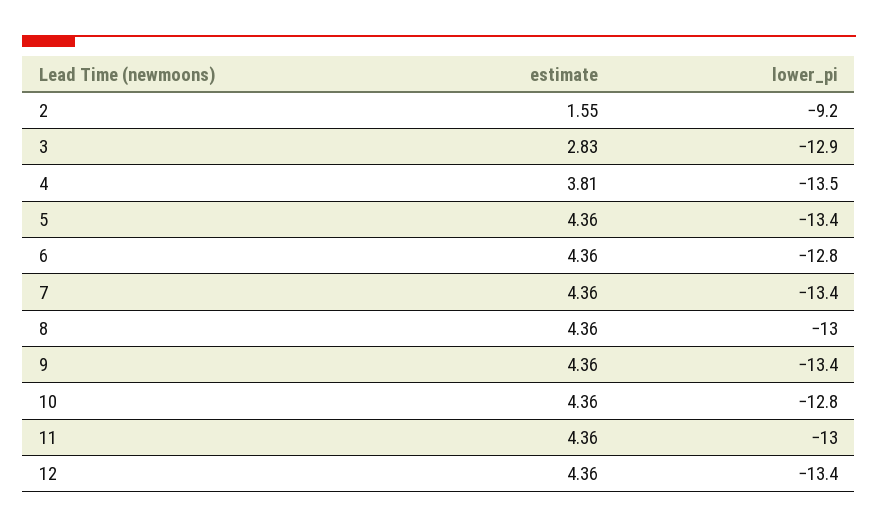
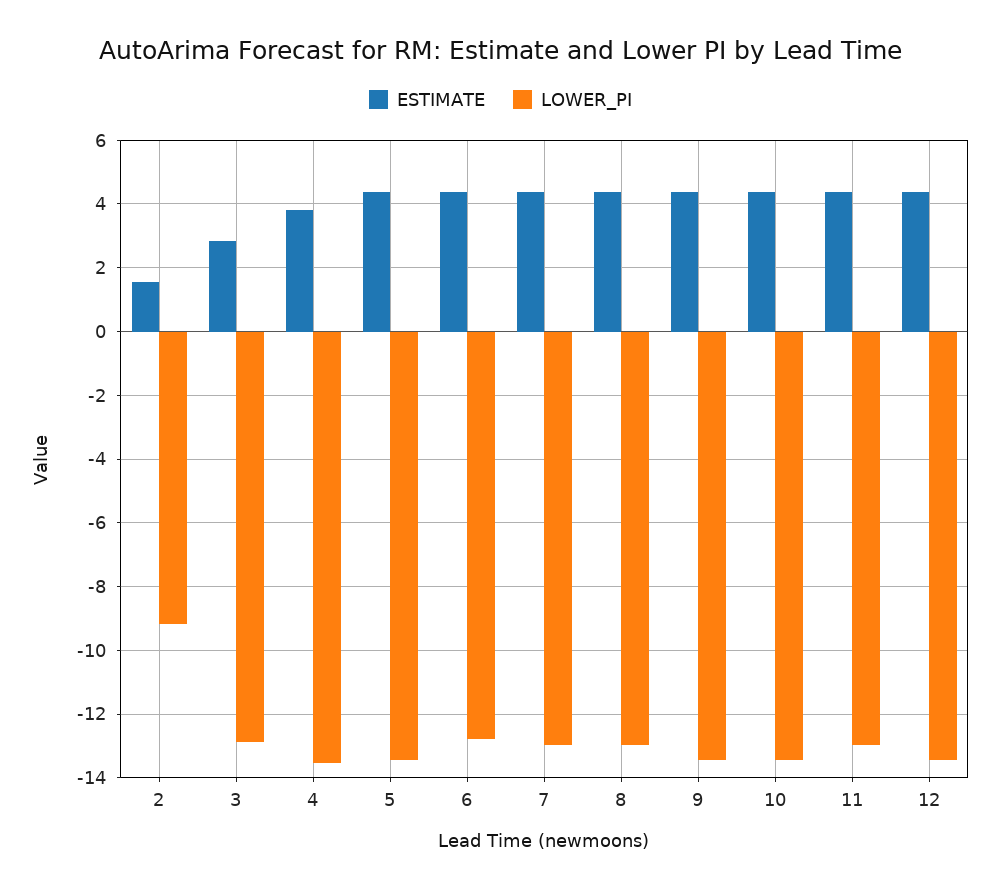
lower_pi, 7: -13.4 -> -13
lower_pi, 10: -12.8 -> -13.4

